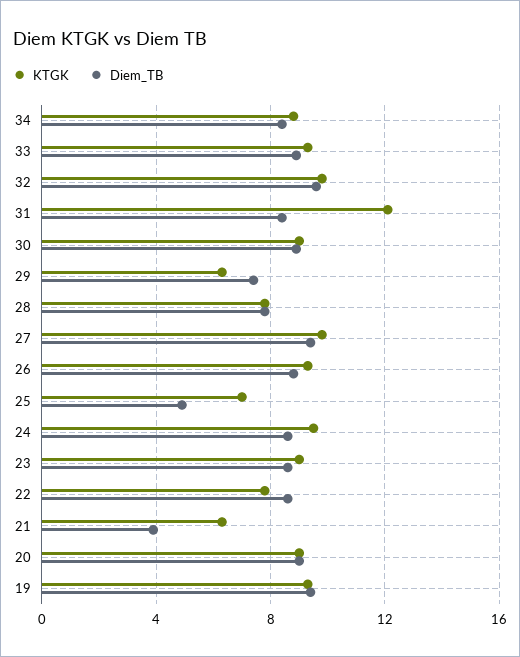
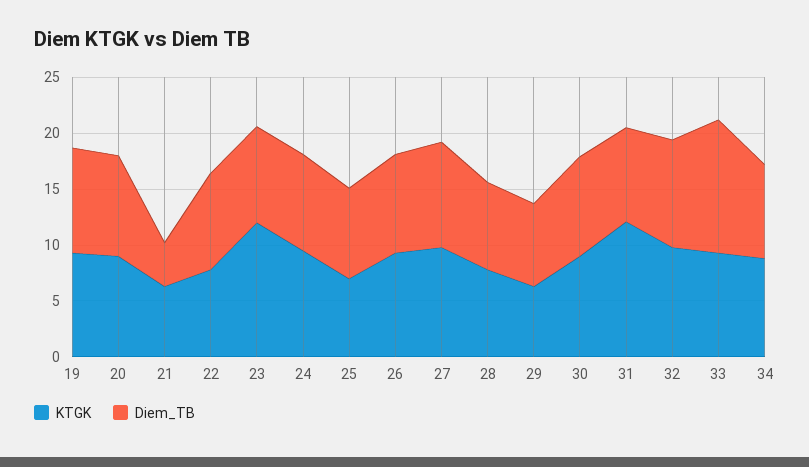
Diem_TB, 33: 9 -> 12
Diem_TB, 25: 5 -> 8
KTGK, 23: 9 -> 12

